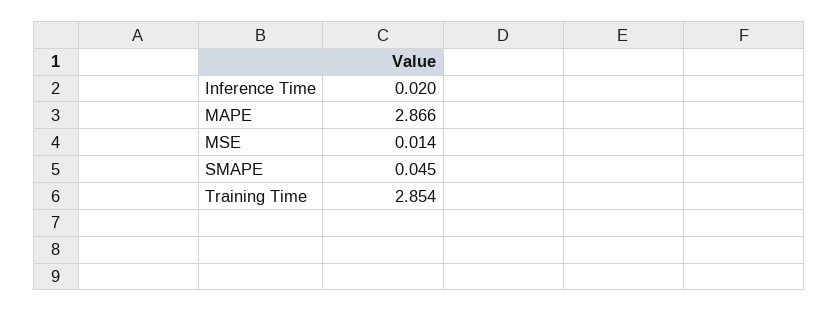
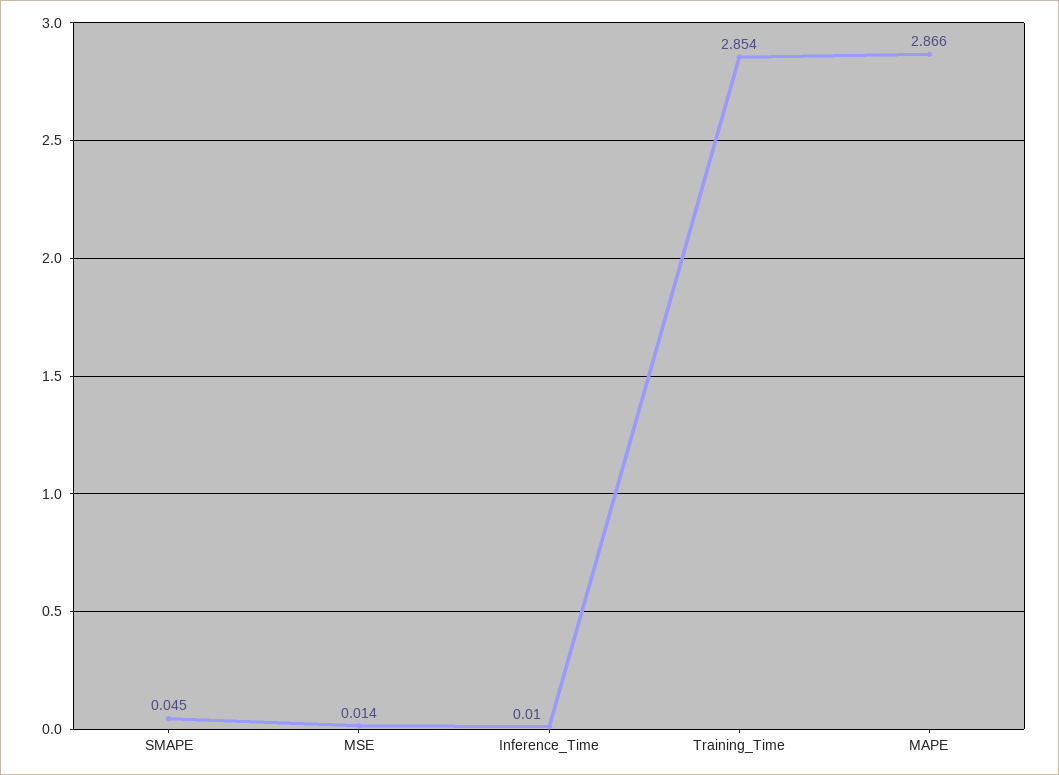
Inference Time: 0.02 -> 0.01

